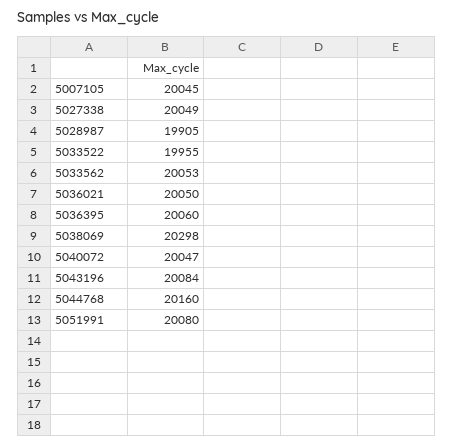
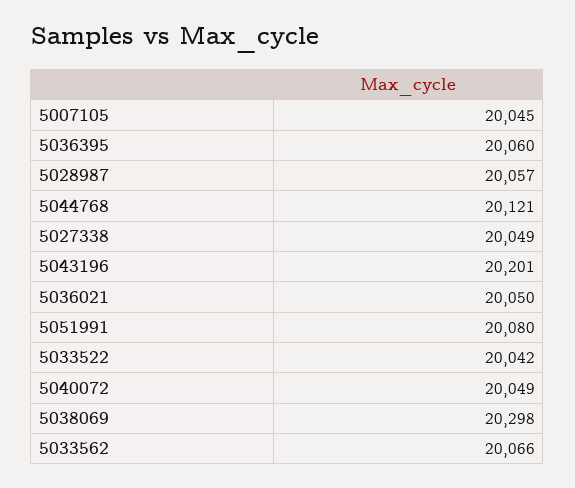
5028987: 19905 -> 20057
5033522: 19955 -> 20042
5033562: 20053 -> 20066
5040072: 20047 -> 20049
5043196: 20084 -> 20201
5044768: 20160 -> 20121

